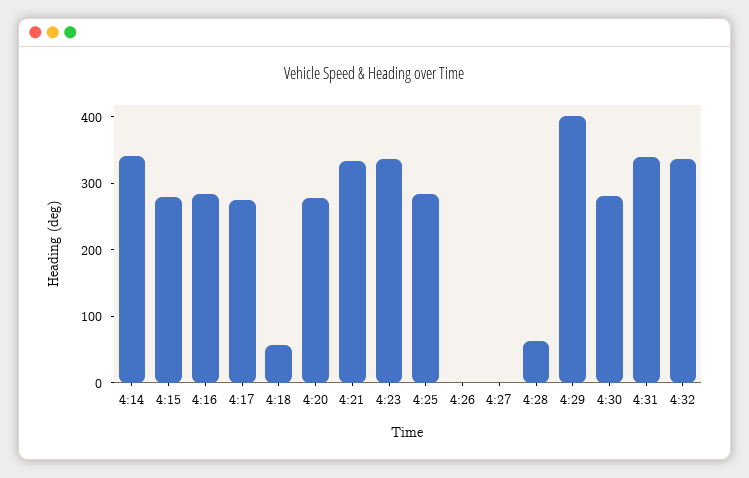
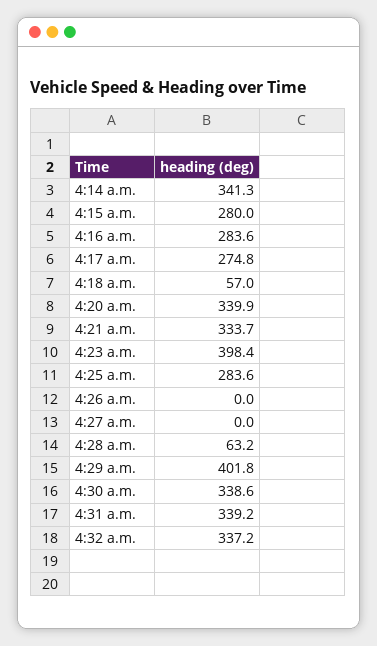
4:20: 280 -> 339.9
4:23: 340 -> 398.4
4:30: 280 -> 338.6

